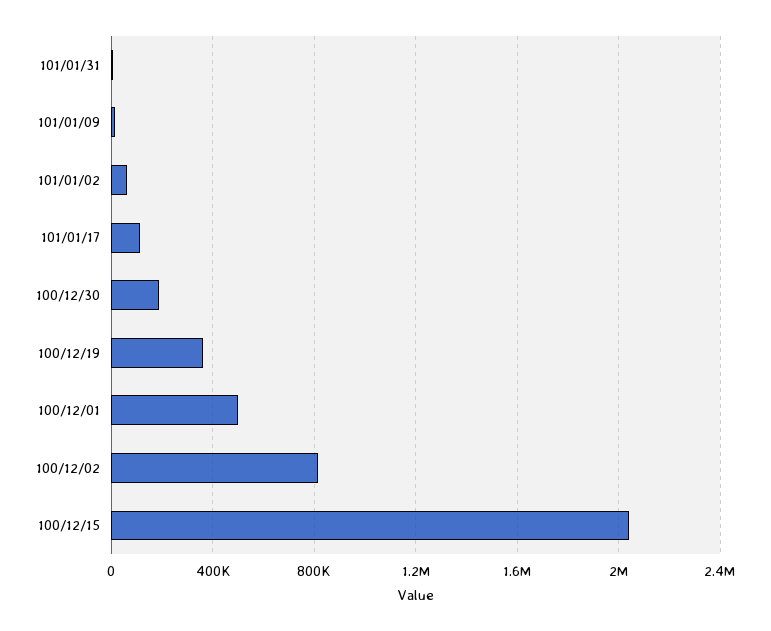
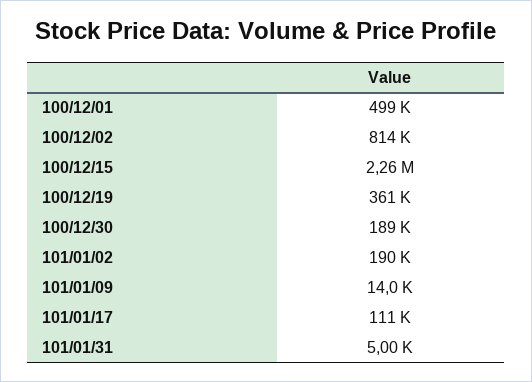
101/01/02: 50000 -> 190000
100/12/15: 2050000 -> 2260000

